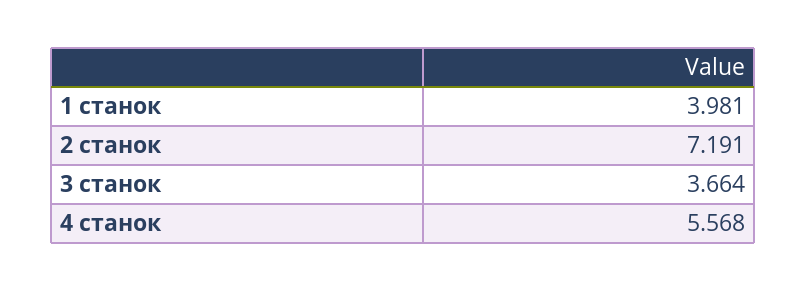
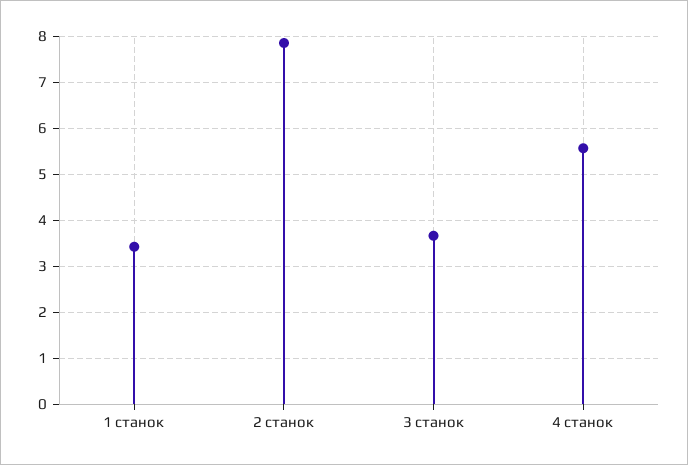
1 станок: 3.981 -> 3.4
2 станок: 7.191 -> 7.8

